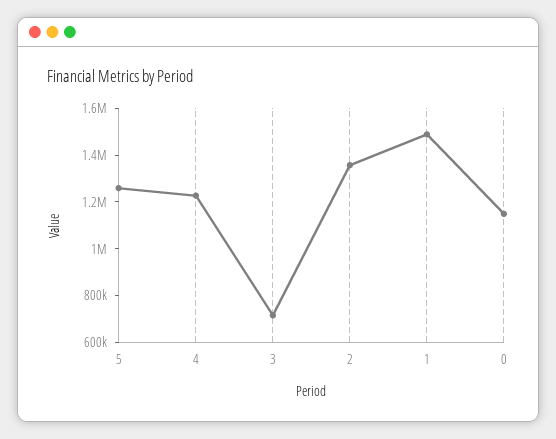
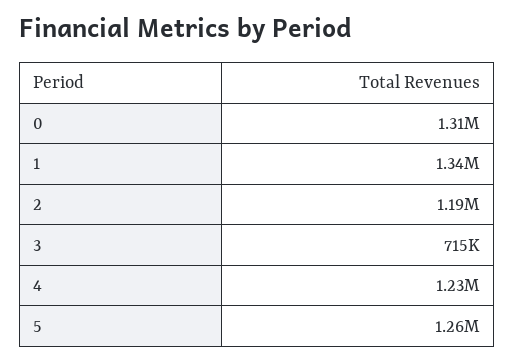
2: 1350000 -> 1190000
1: 1500000 -> 1340000
0: 1150000 -> 1310000

